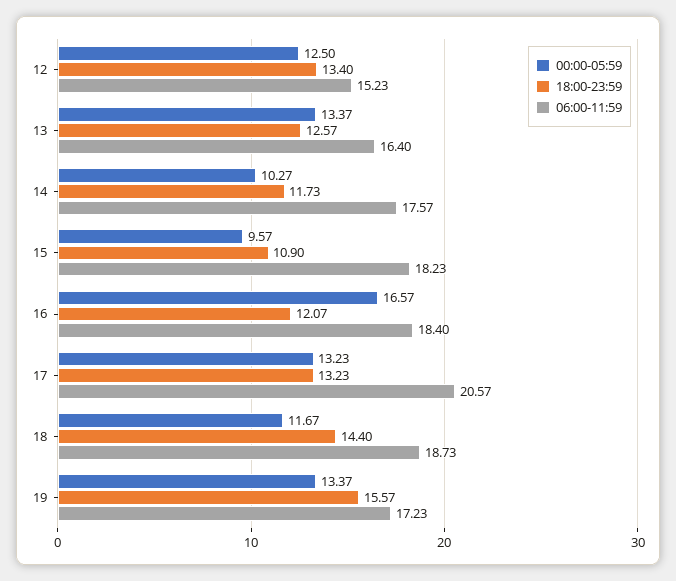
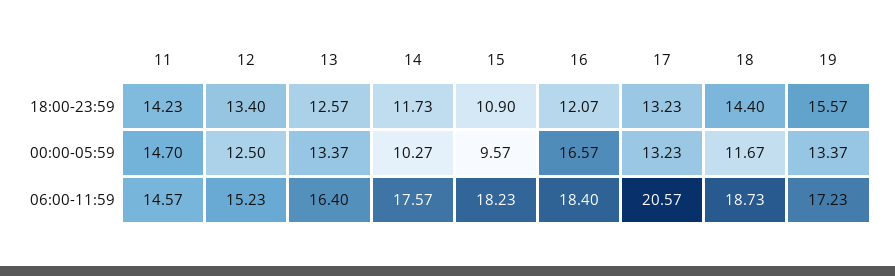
18:00-23:59, 11: none -> 14.23
00:00-05:59, 11: none -> 14.7
06:00-11:59, 11: none -> 14.57

